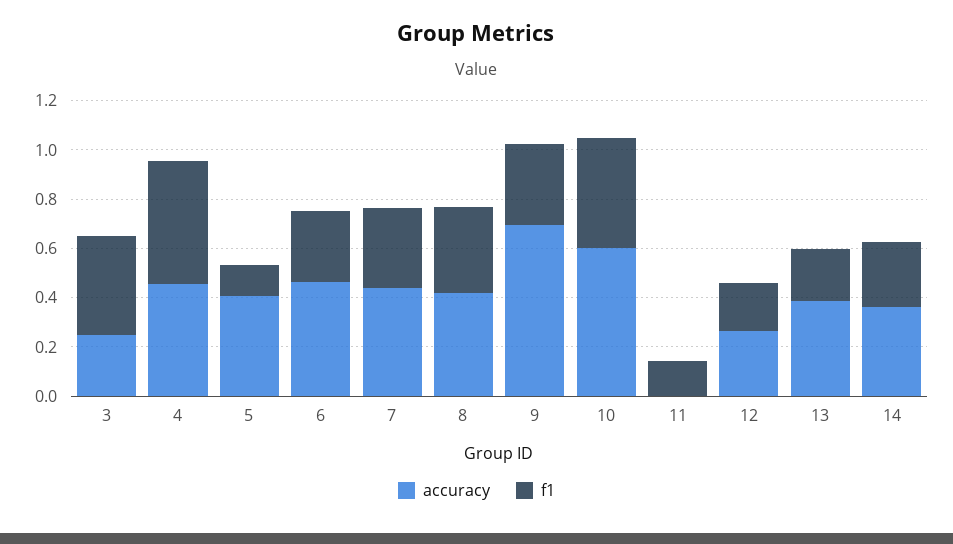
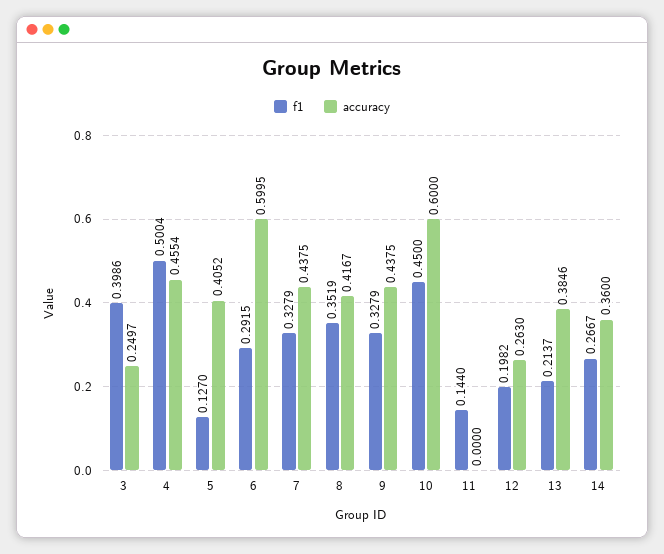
accuracy, 6: 0.45 -> 0.5995
accuracy, 9: 0.7 -> 0.4375

